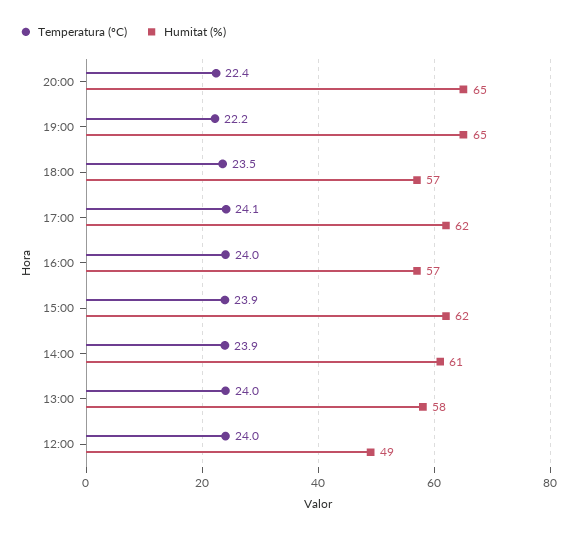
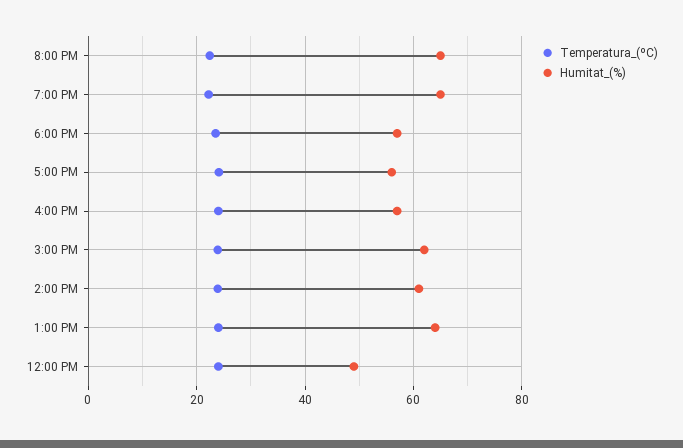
Humitat (%), 17:00: 62 -> 56
Humitat (%), 13:00: 58 -> 64

